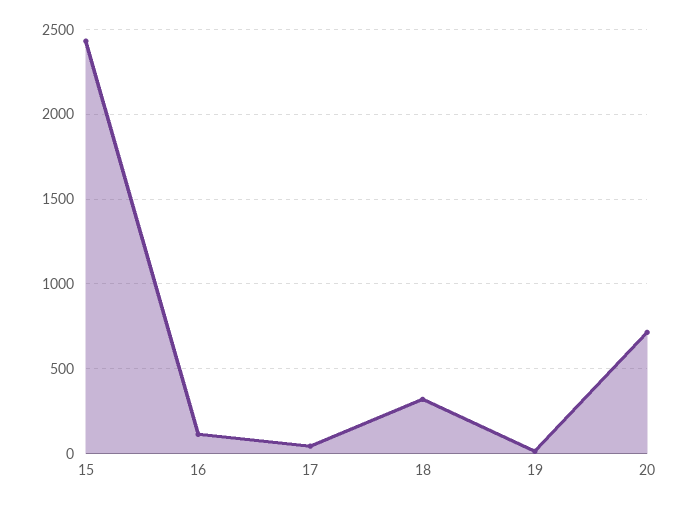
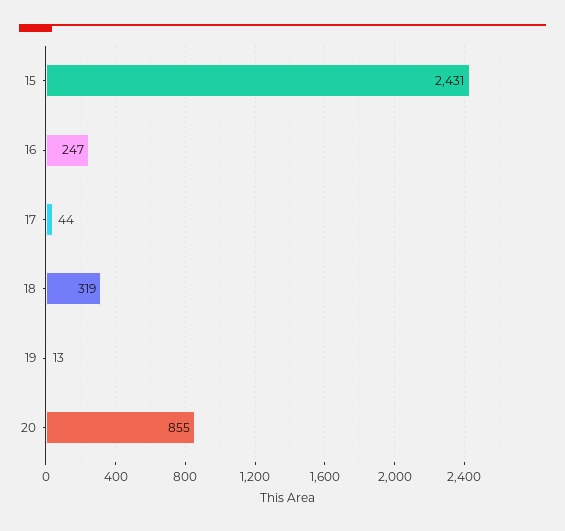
16: 100 -> 247
20: 700 -> 855

